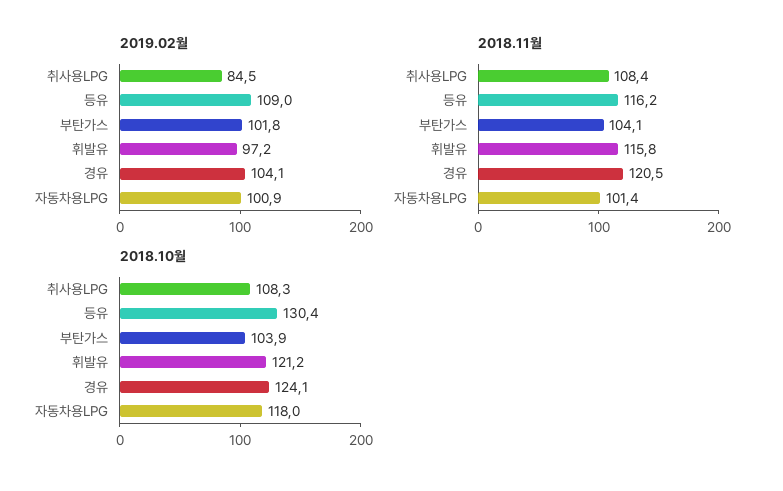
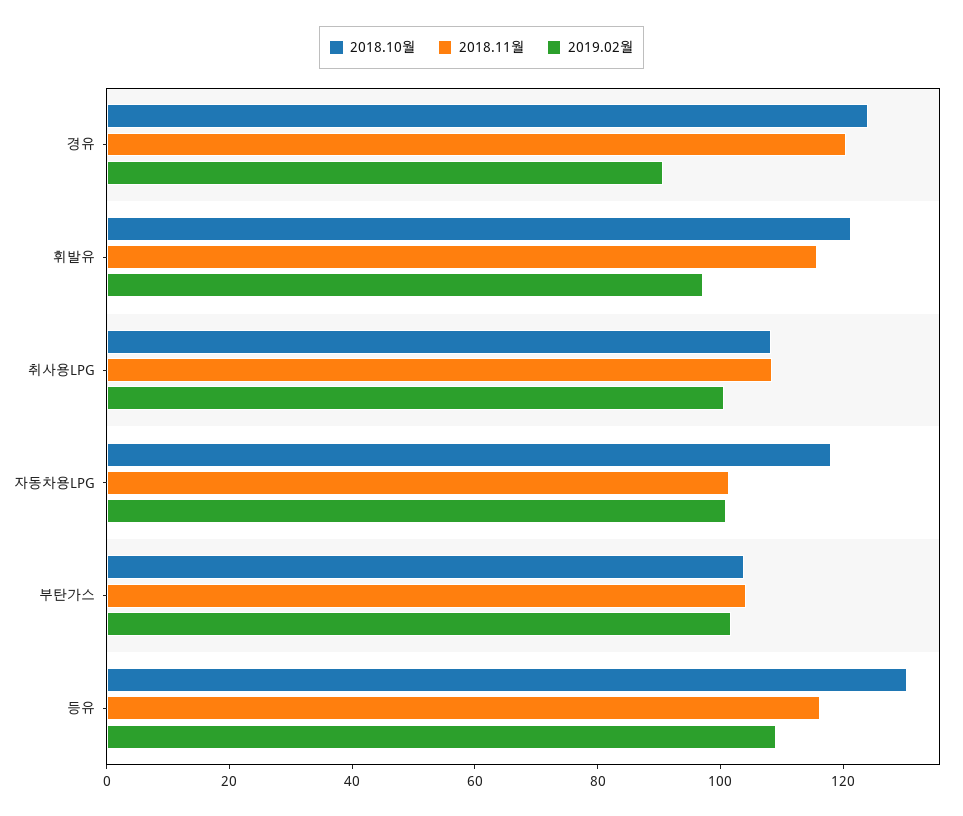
2019.02월, 취사용LPG: 84.5 -> 100
2019.02월, 경유: 104.1 -> 90

